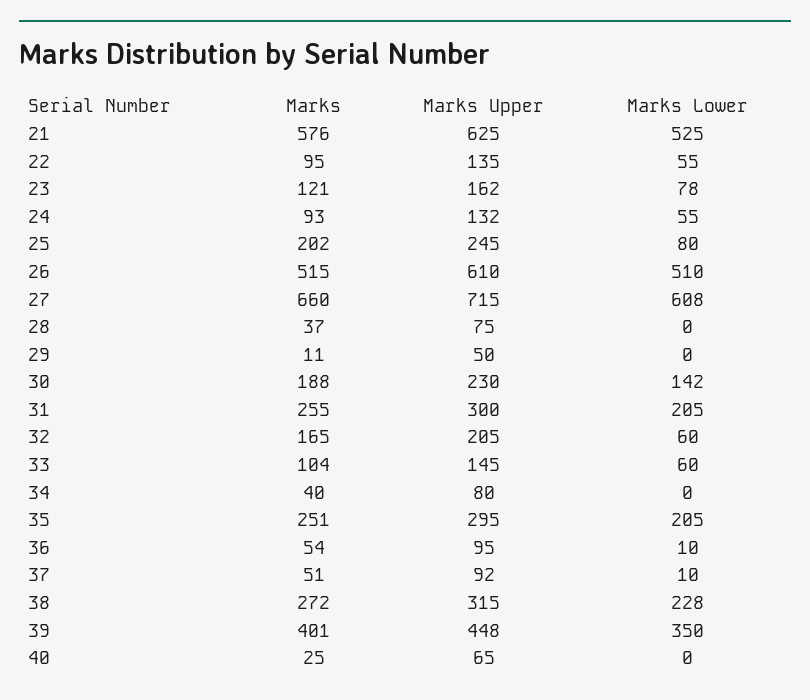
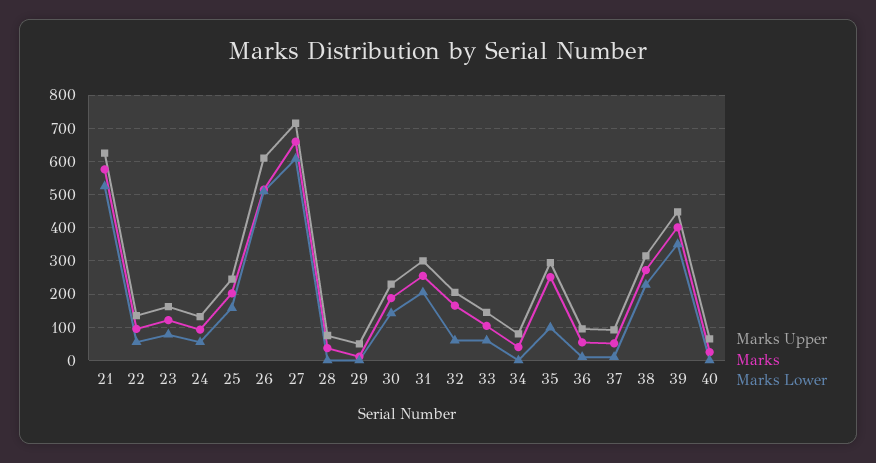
Marks Lower, 25: 80 -> 160
Marks Lower, 35: 205 -> 100

